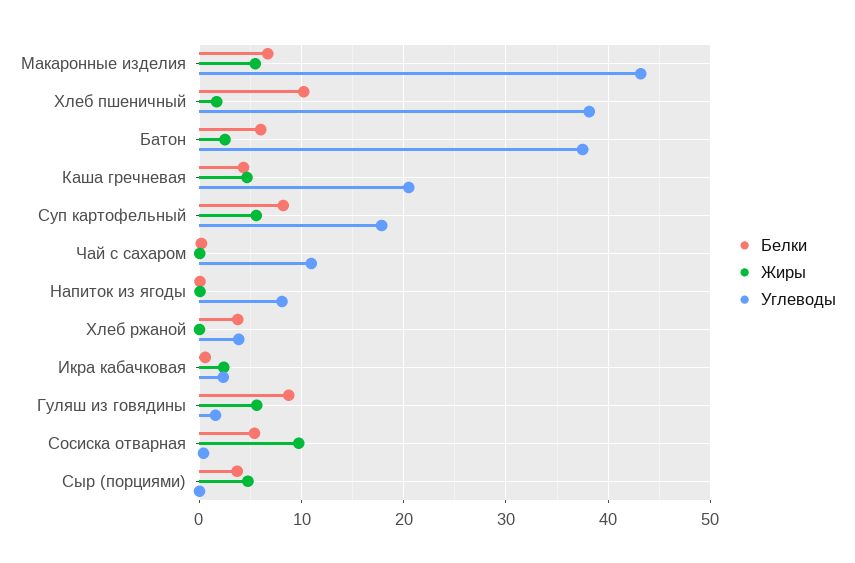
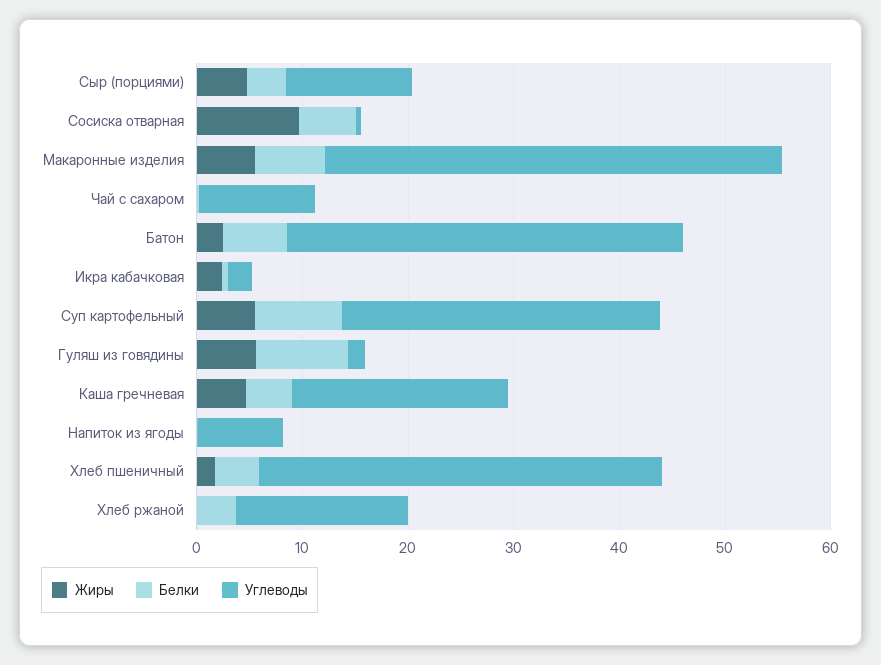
Белки, Хлеб пшеничный: 10 -> 4
Углеводы, Суп картофельный: 18 -> 30
Углеводы, Хлеб ржаной: 4 -> 16
Углеводы, Сыр (порциями): 0 -> 12

